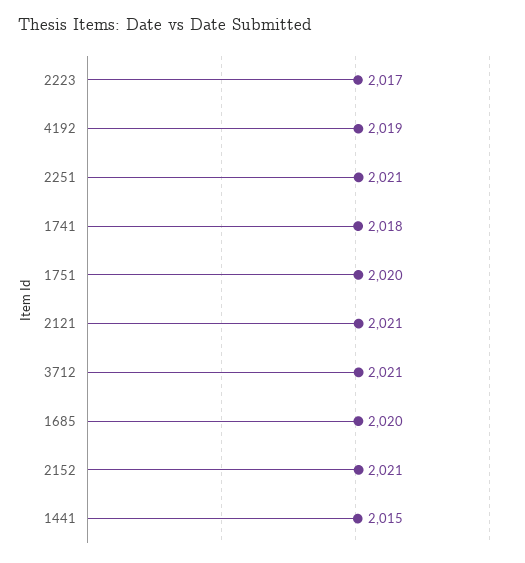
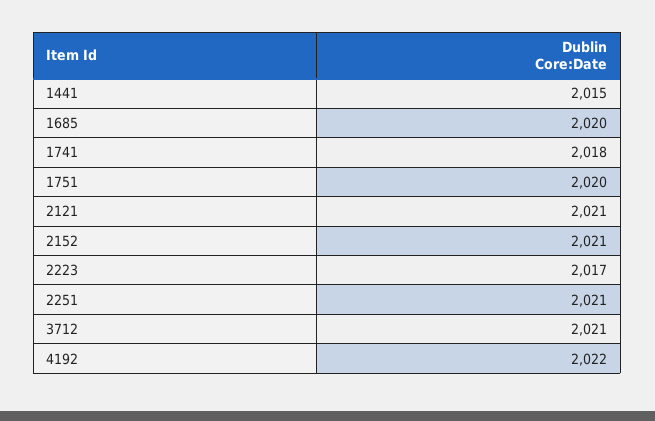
4192: 2019 -> 2022

